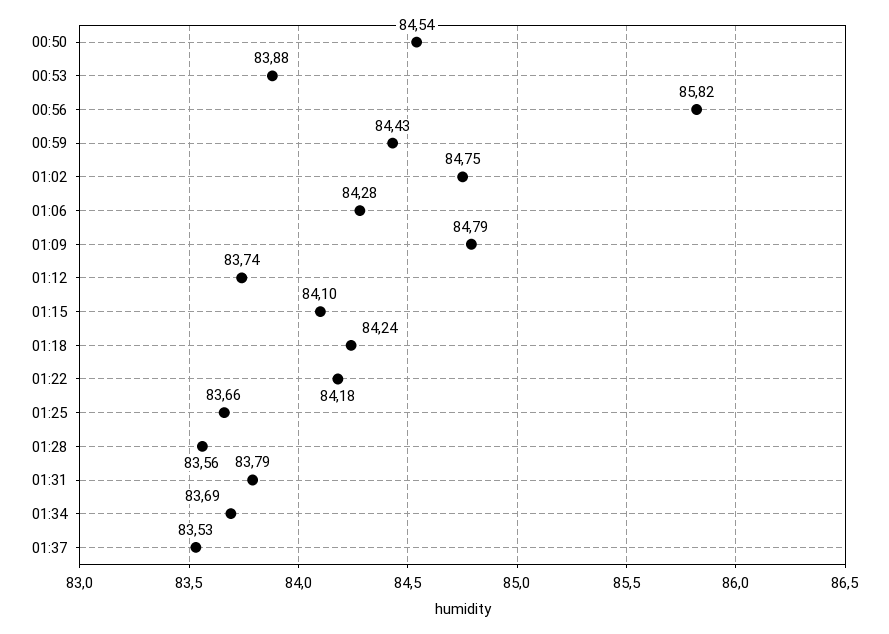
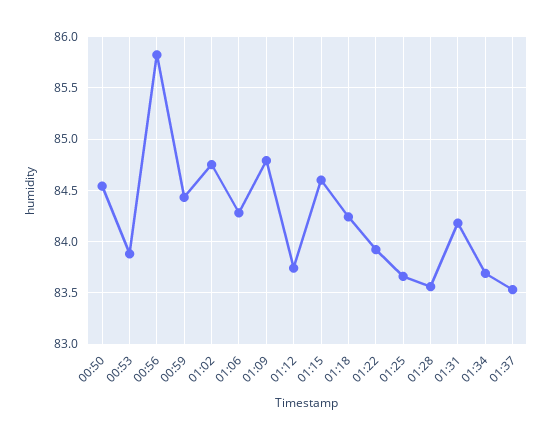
01:15: 84.1 -> 84.6
01:22: 84.18 -> 83.9
01:31: 83.79 -> 84.2

